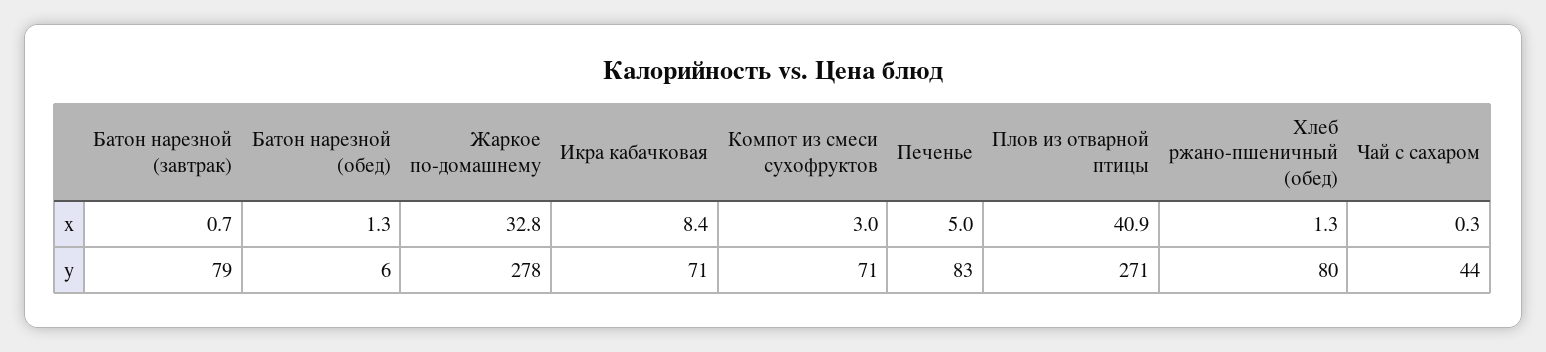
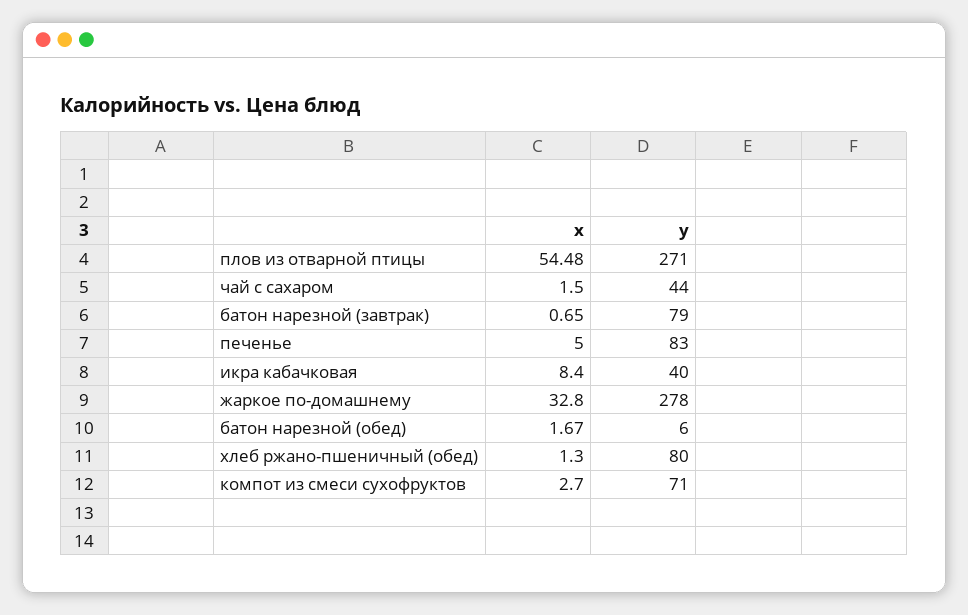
Батон нарезной (обед), x: 1.3 -> 1.67
Компот из смеси сухофруктов, x: 3 -> 2.7
Плов из отварной птицы, x: 40.9 -> 54.48
Чай с сахаром, x: 0.3 -> 1.5
Икра кабачковая, y: 71 -> 40

